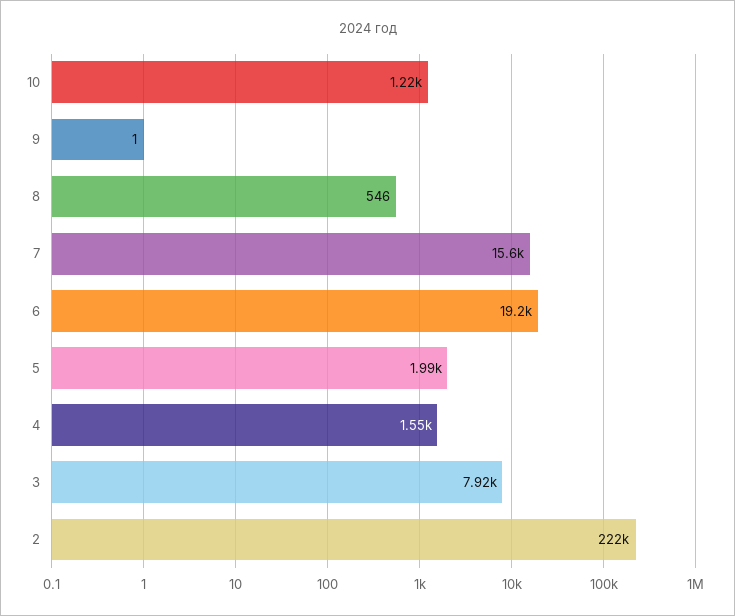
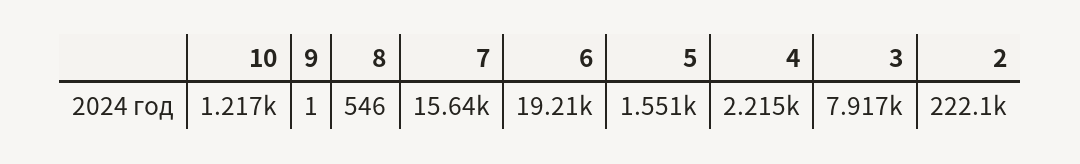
5: 1990 -> 1551
4: 1550 -> 2215

